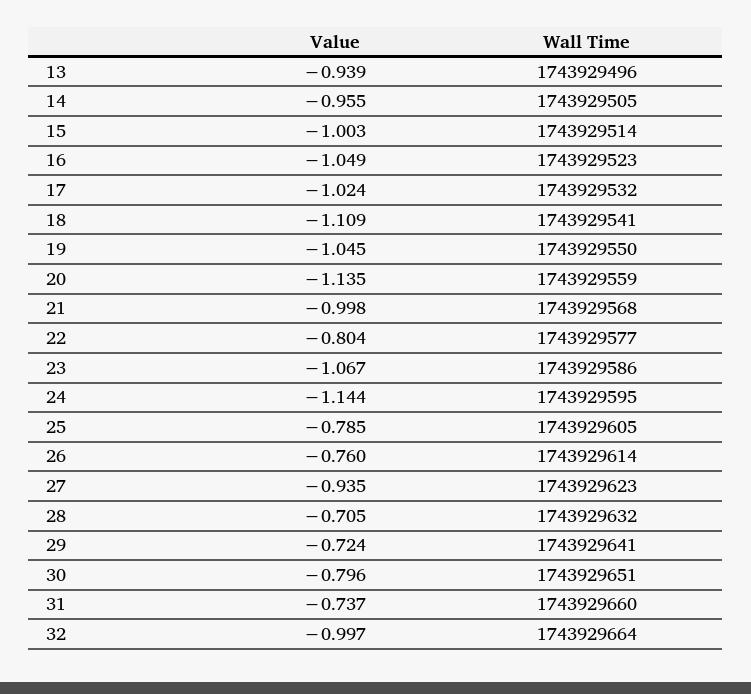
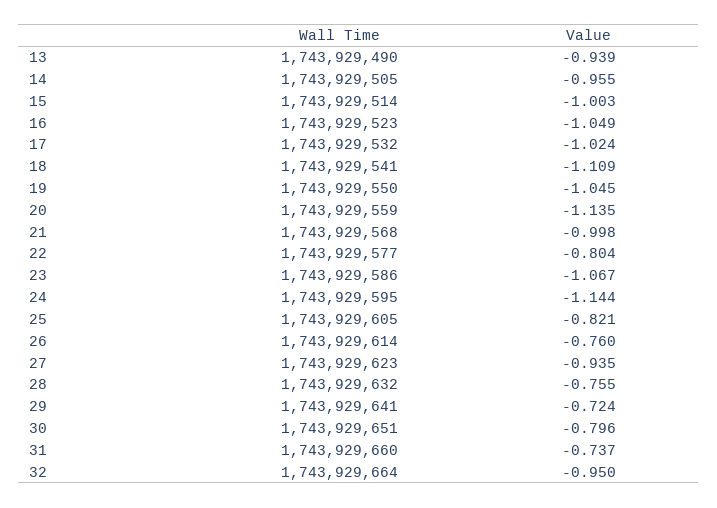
Wall Time, 13: 1743929496 -> 1743929490
Value, 25: -0.785 -> -0.821
Value, 28: -0.705 -> -0.755
Value, 32: -0.997 -> -0.95

